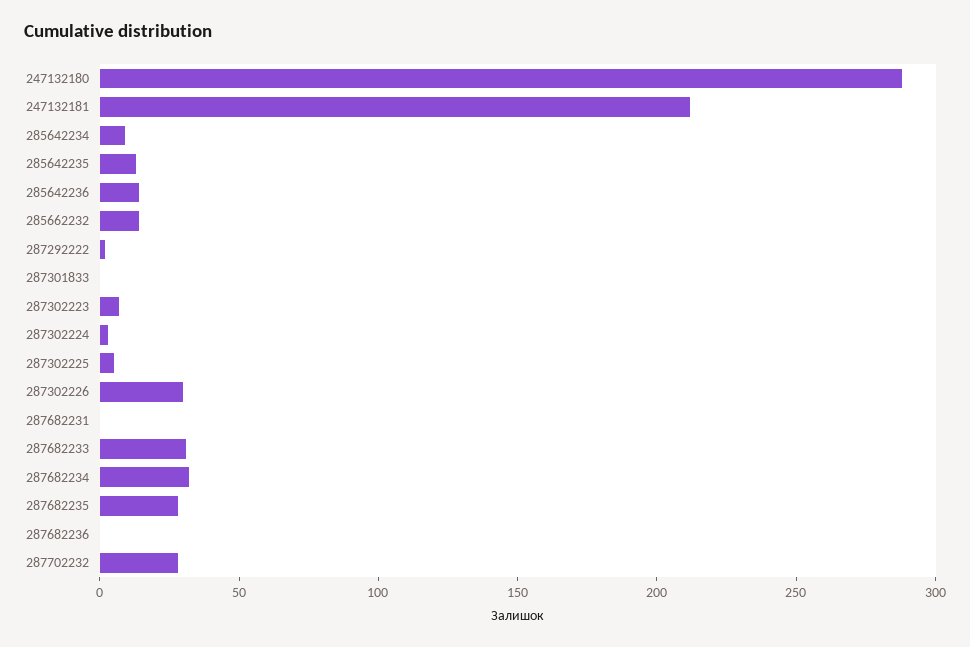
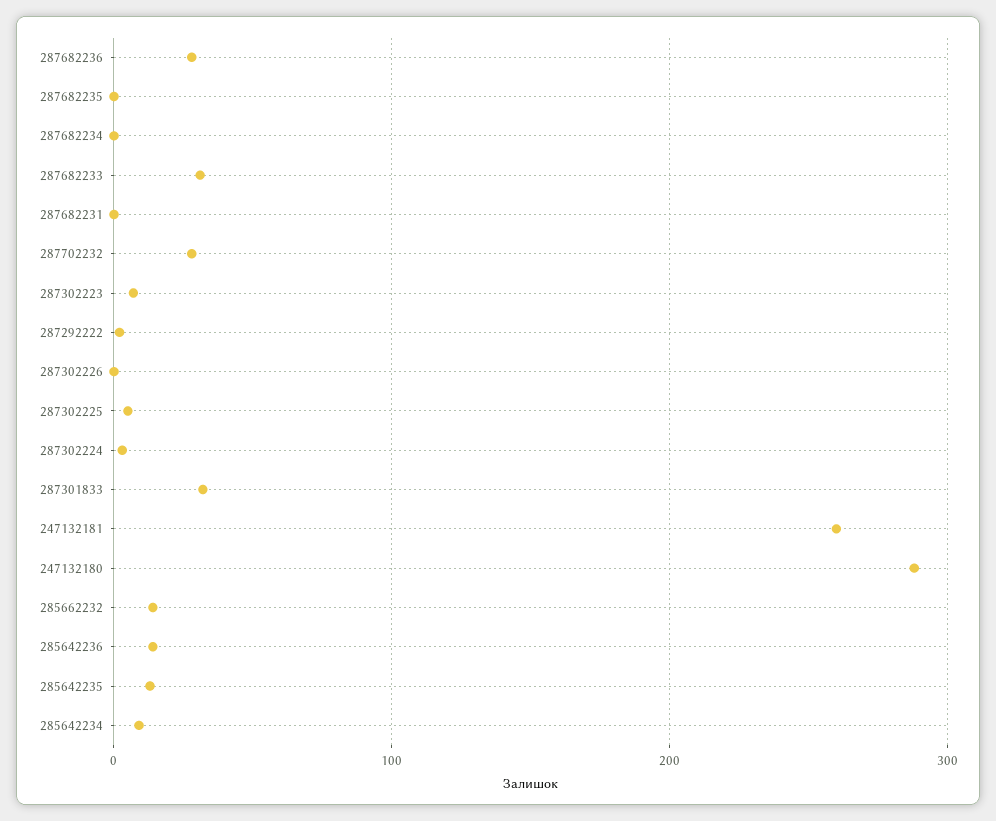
247132181: 210 -> 260
287301833: 0 -> 30
287302226: 30 -> 0
287682234: 30 -> 0
287682235: 30 -> 0
287682236: 0 -> 30

